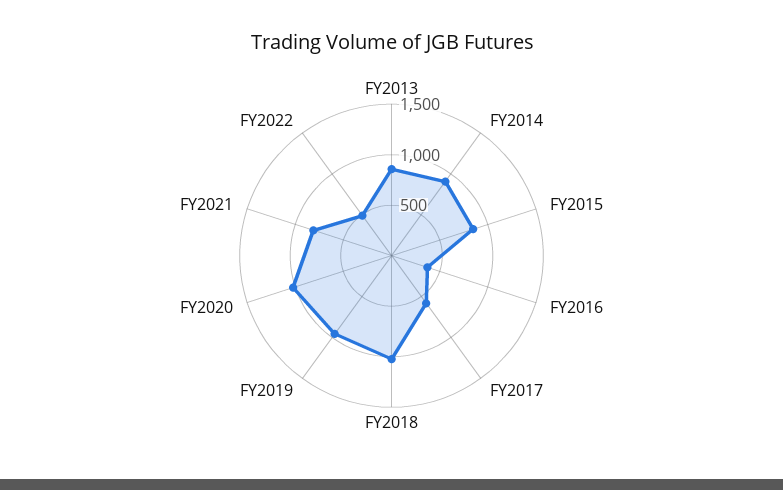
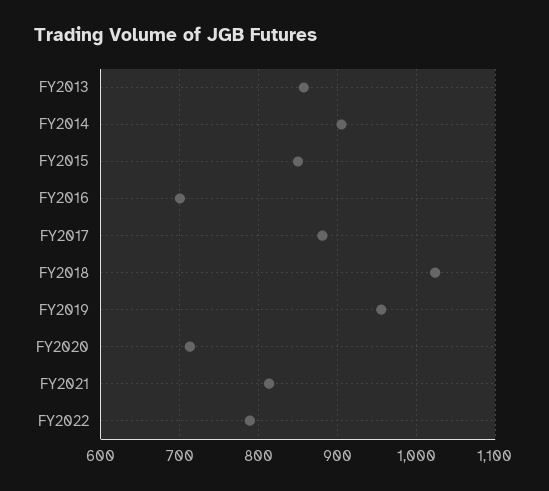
FY2016: 400 -> 700
FY2017: 600 -> 880
FY2020: 1000 -> 710
FY2022: 500 -> 790

